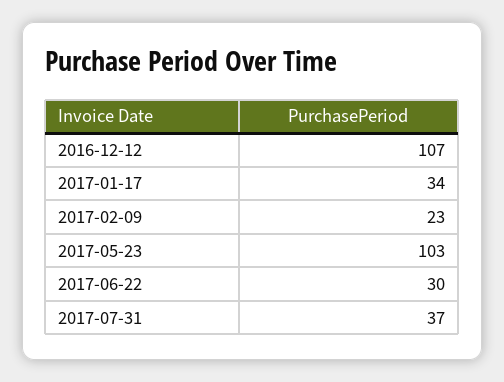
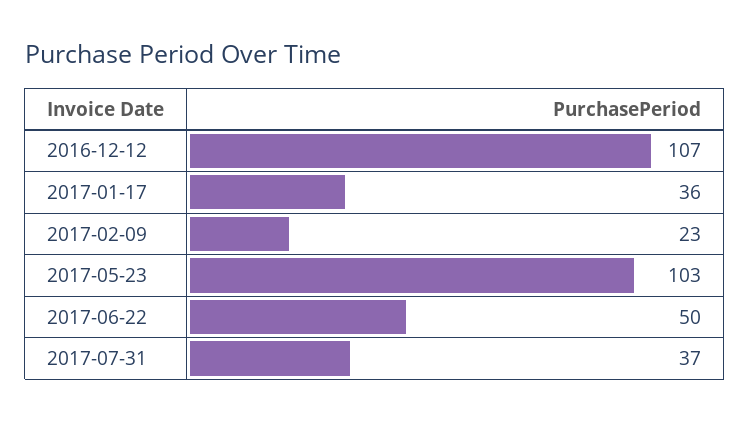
2017-01-17: 34 -> 36
2017-06-22: 30 -> 50

